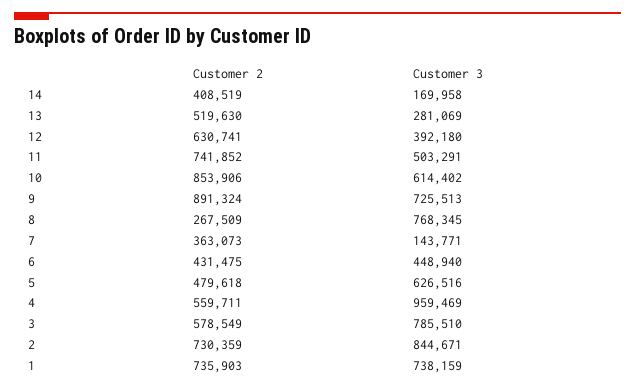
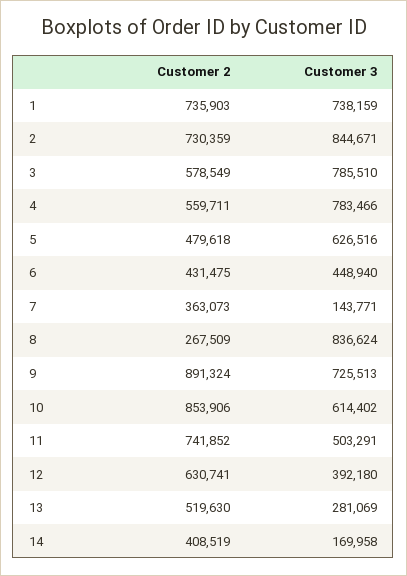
Customer 3, 8: 768345 -> 836624
Customer 3, 4: 959469 -> 783466

